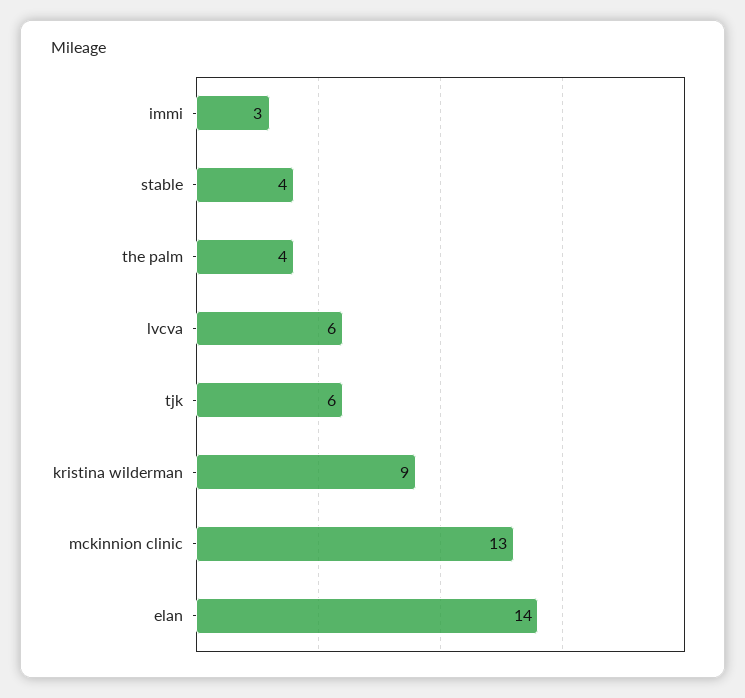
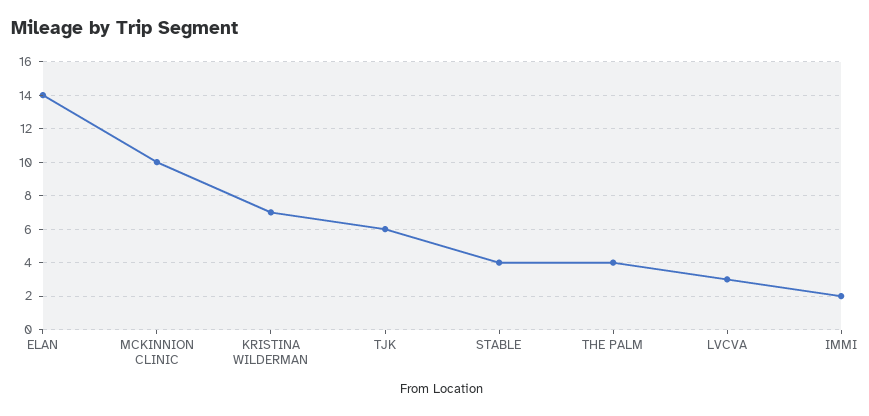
immi: 3 -> 2
lvcva: 6 -> 3
kristina wilderman: 9 -> 7
mckinnion clinic: 13 -> 10

